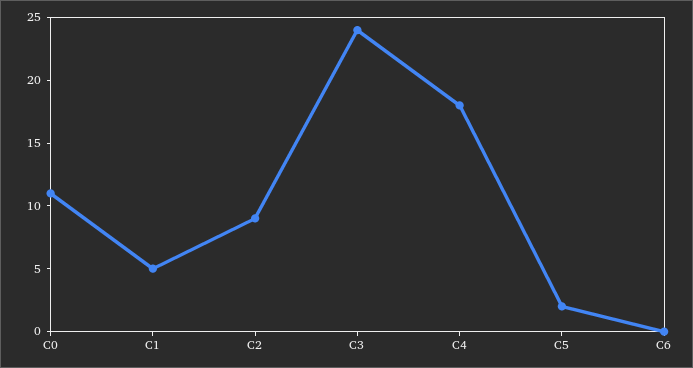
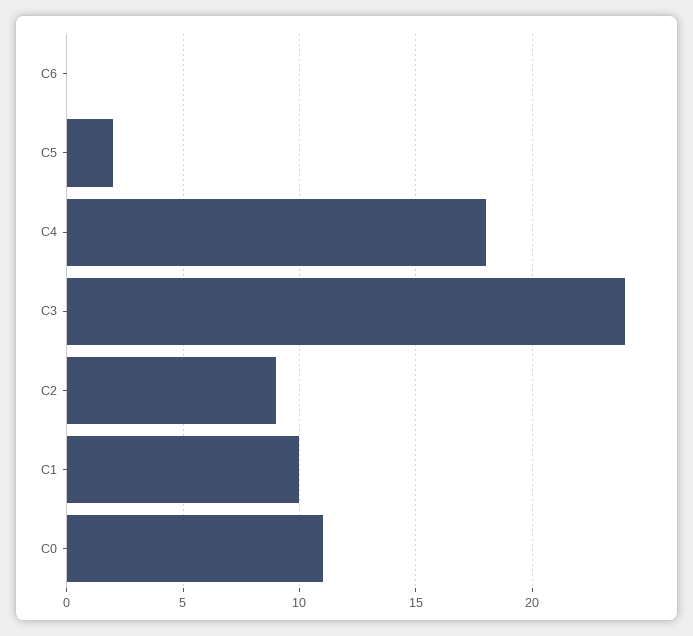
C1: 5 -> 10

